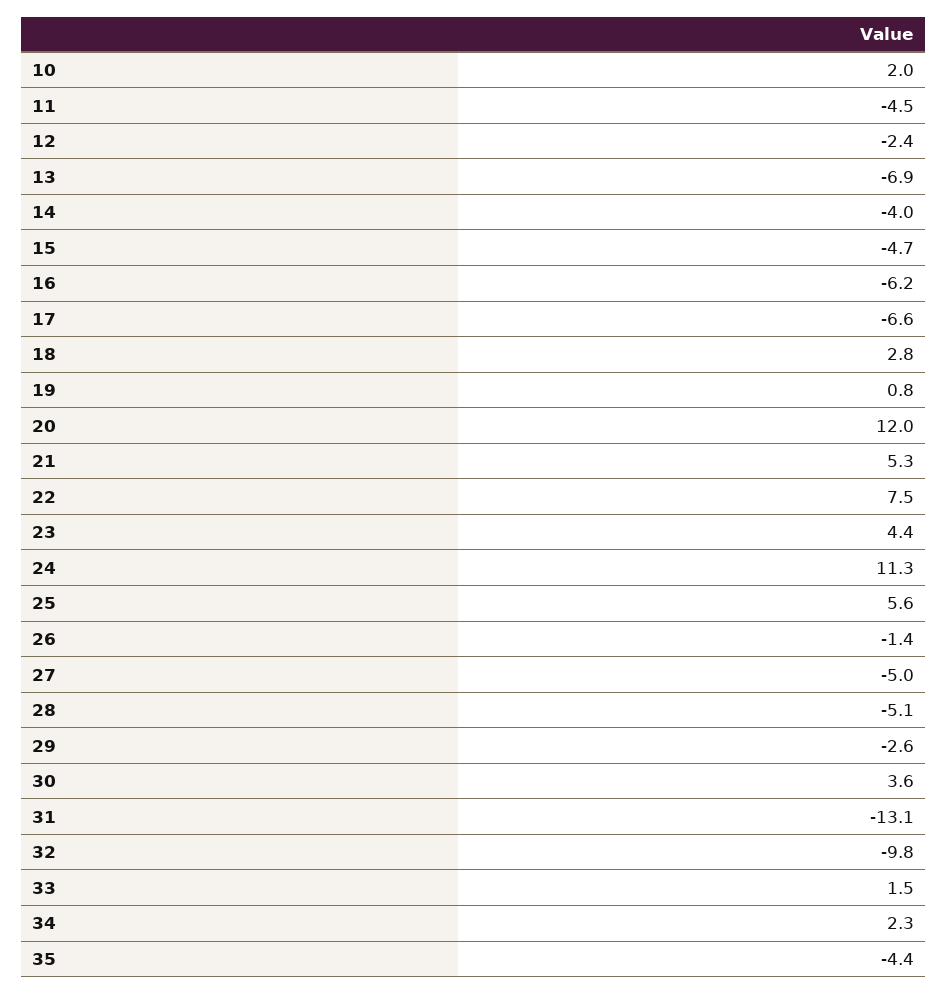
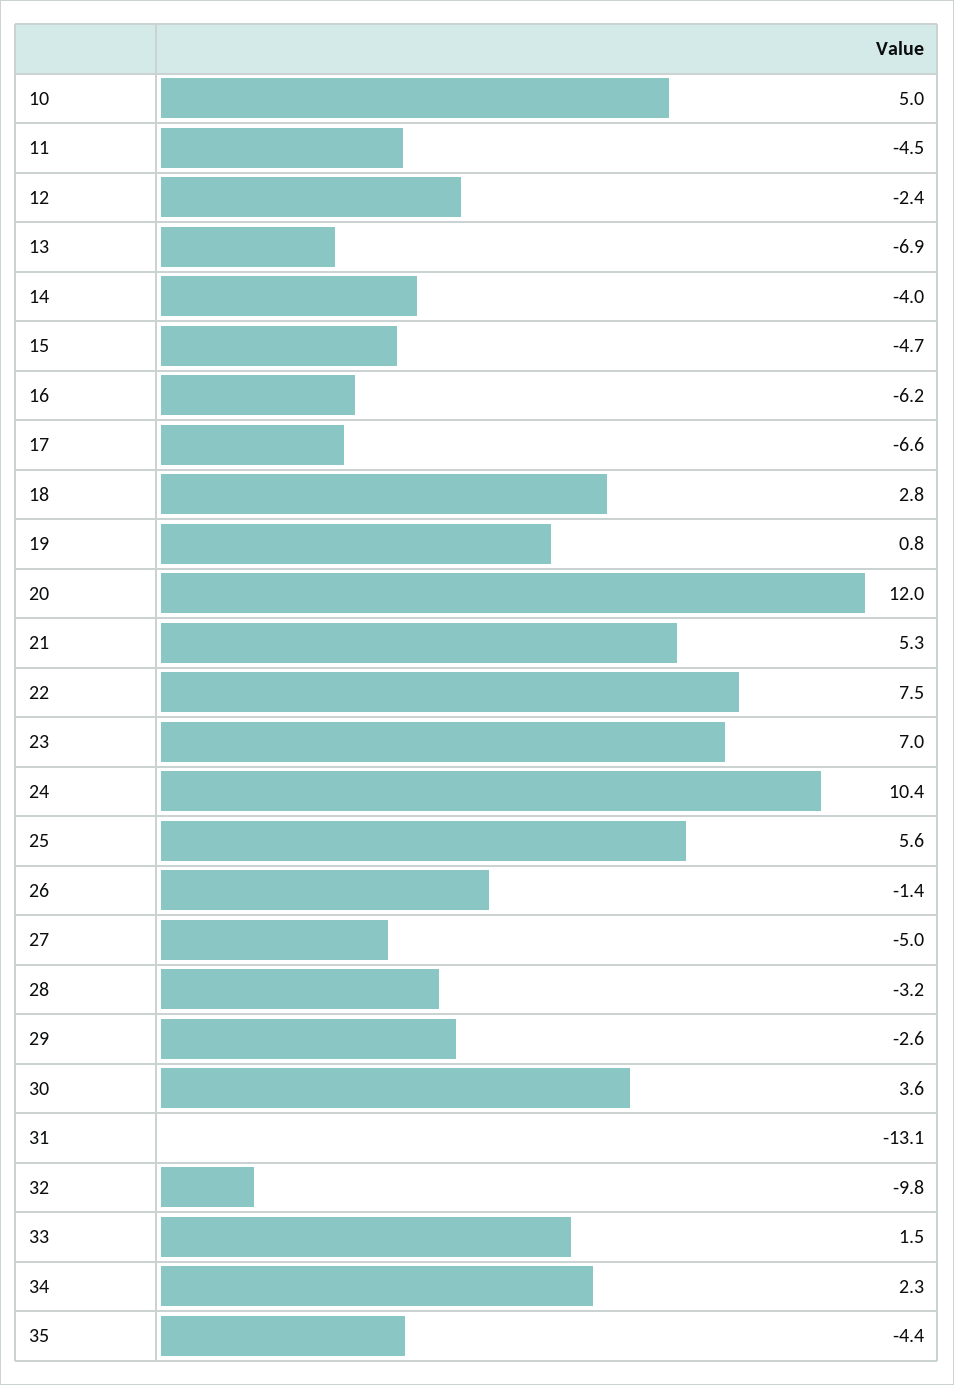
10: 2 -> 5
23: 4.4 -> 7
24: 11.3 -> 10.4
28: -5.1 -> -3.2

